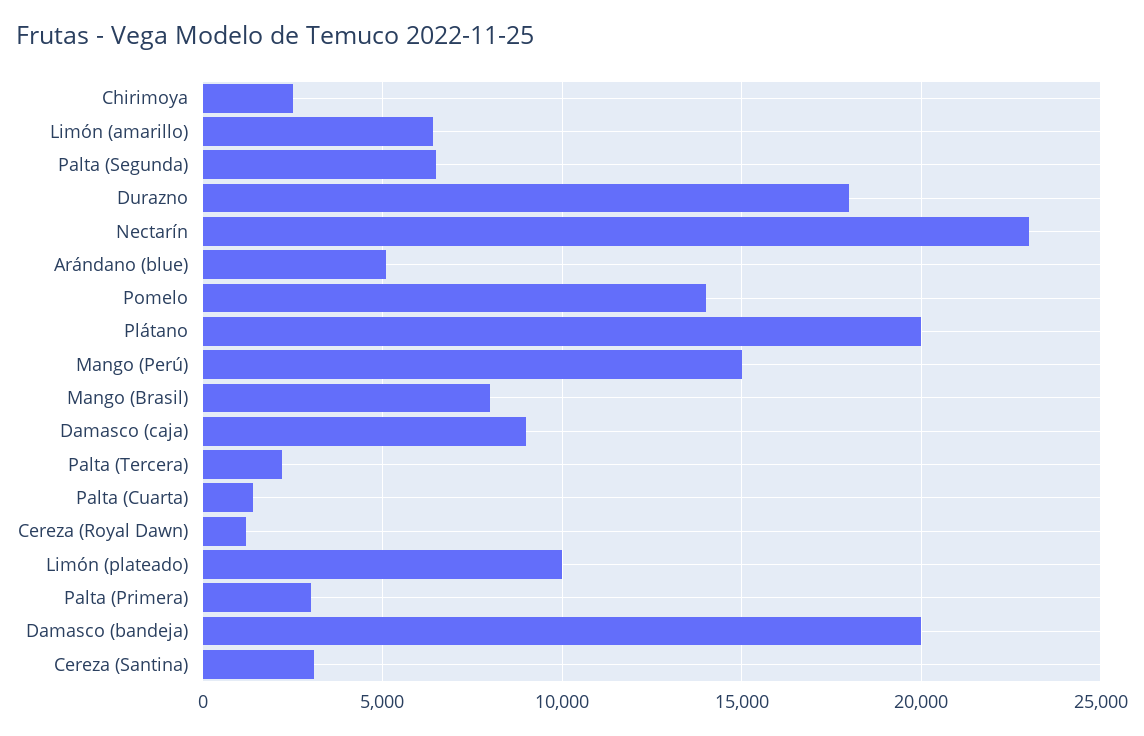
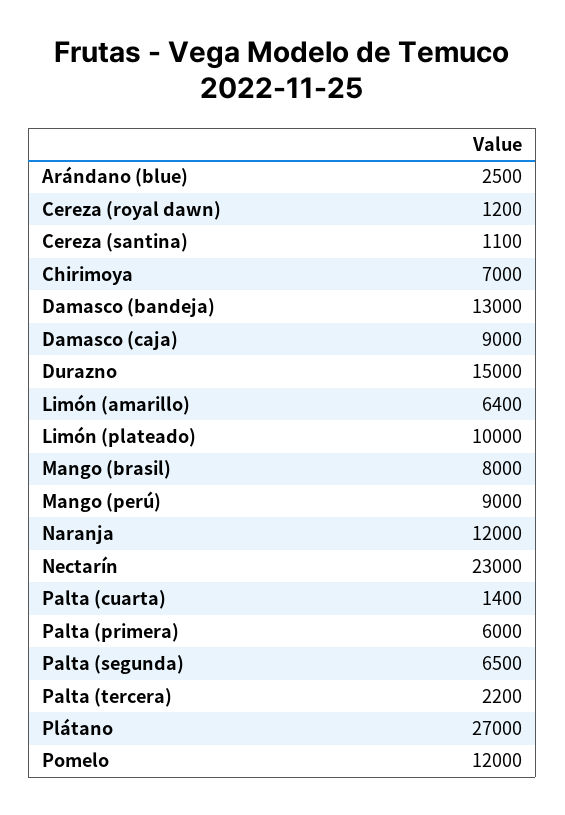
Chirimoya: 2500 -> 7000
Durazno: 18000 -> 15000
Arándano (blue): 5000 -> 2500
Pomelo: 14000 -> 12000
Plátano: 20000 -> 27000
Mango (Perú): 15000 -> 9000
Palta (Primera): 3000 -> 6000
Damasco (bandeja): 20000 -> 13000
Cereza (Santina): 3000 -> 1100
Naranja: none -> 12000

